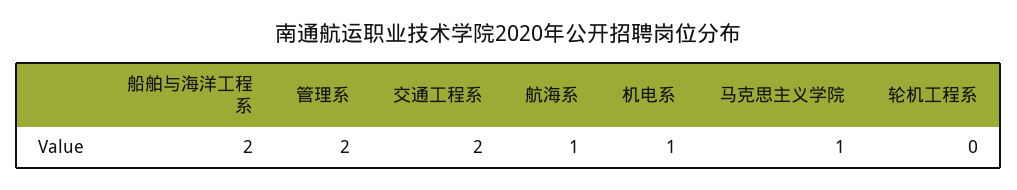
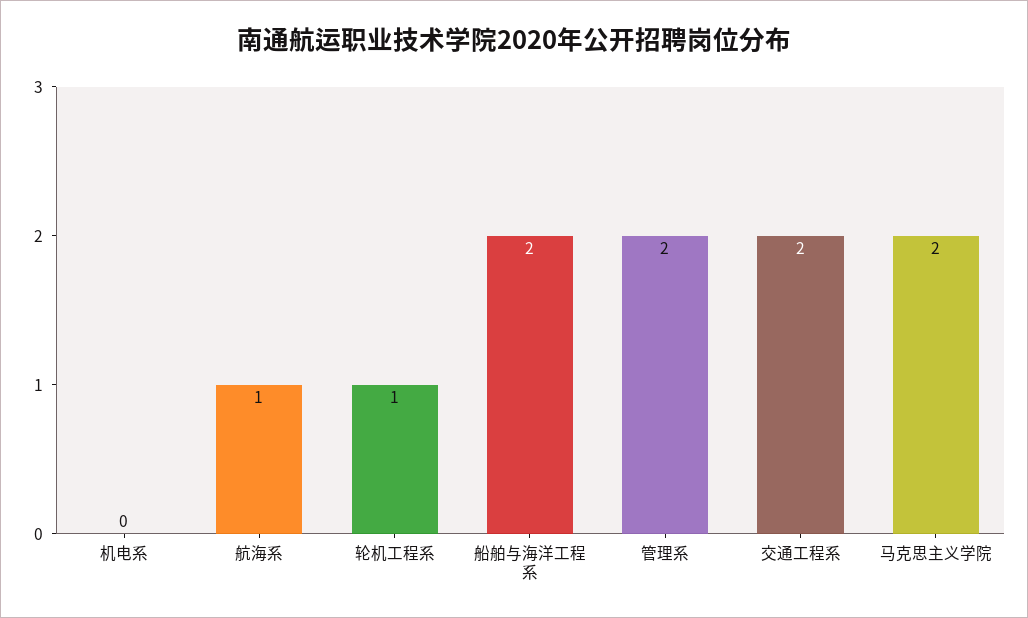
机电系: 1 -> 0
马克思主义学院: 1 -> 2
轮机工程系: 0 -> 1

